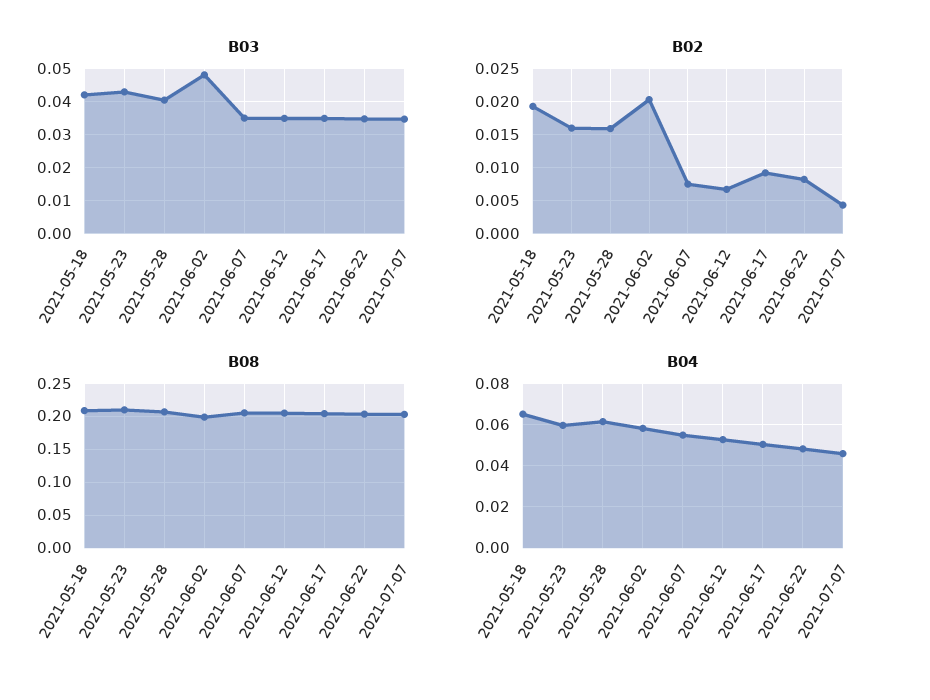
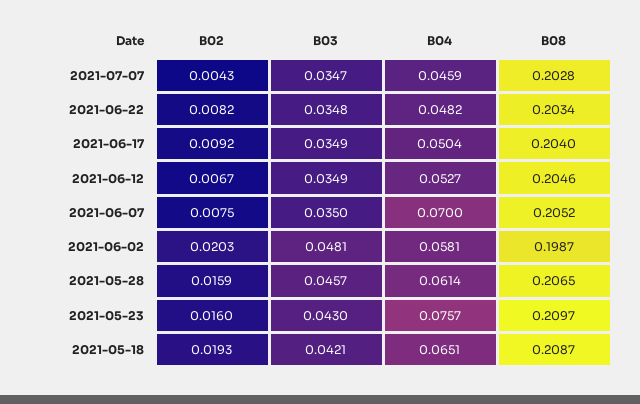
B03, 2021-05-28: 0.04 -> 0.0457
B04, 2021-05-23: 0.06 -> 0.0757
B04, 2021-06-07: 0.055 -> 0.07

